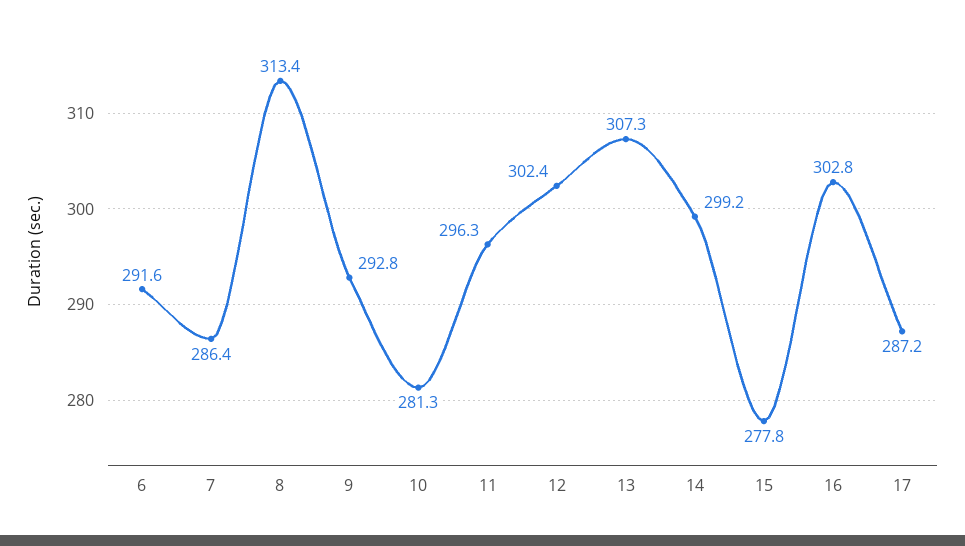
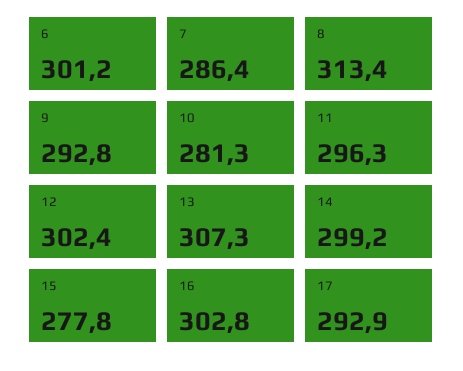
6: 291.6 -> 301.2
17: 287.2 -> 292.9

